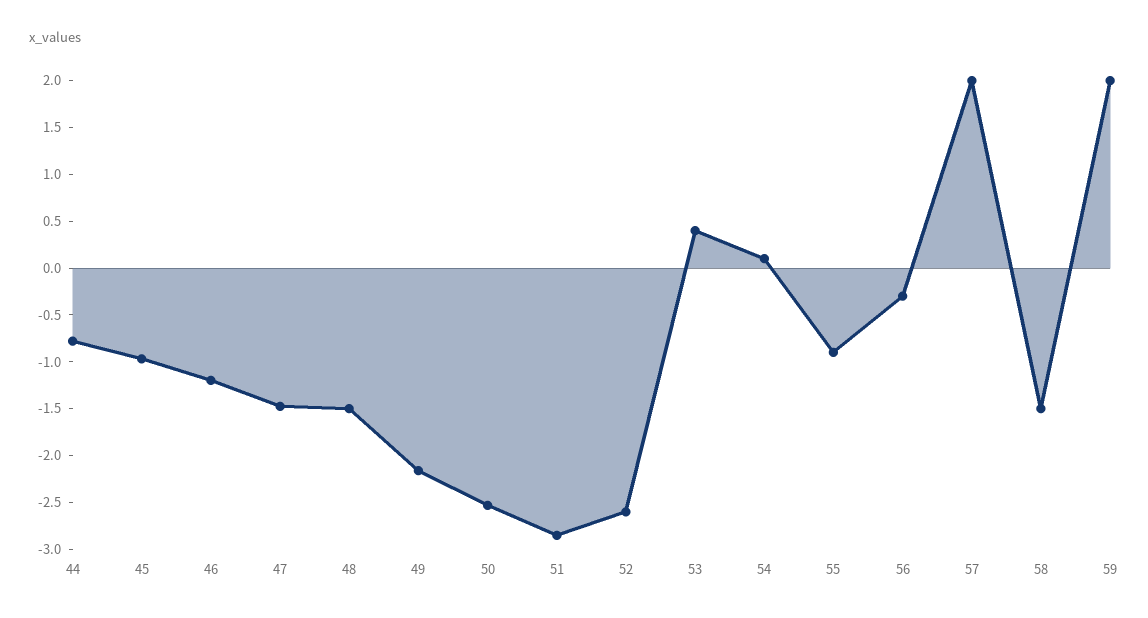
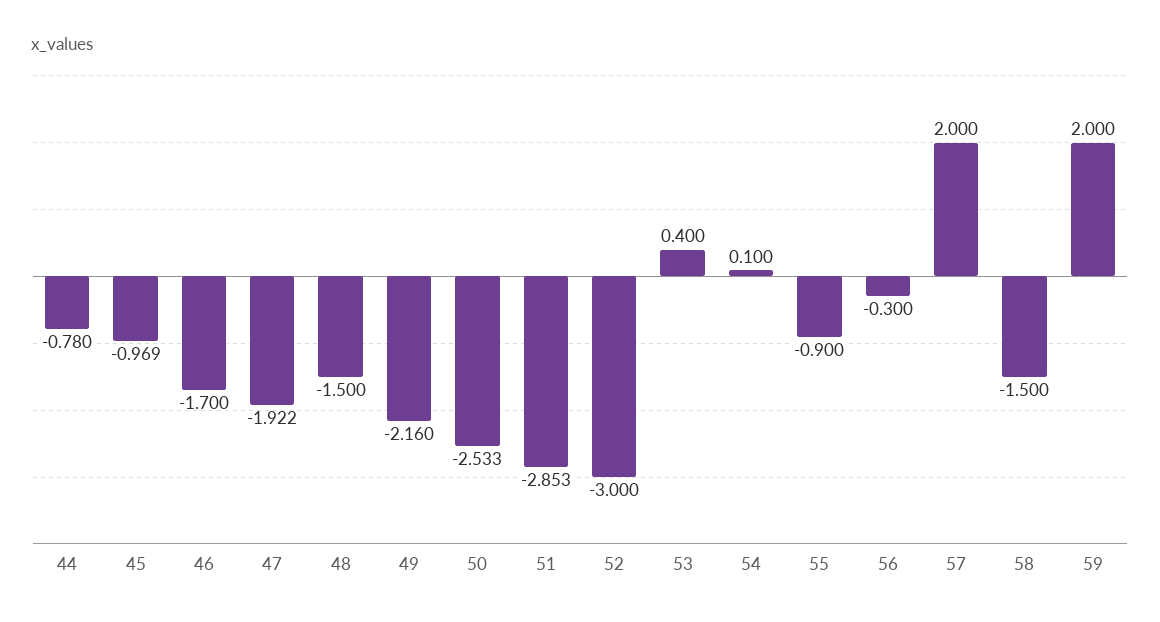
46: -1.2 -> -1.7
47: -1.5 -> -1.922
52: -2.6 -> -3

